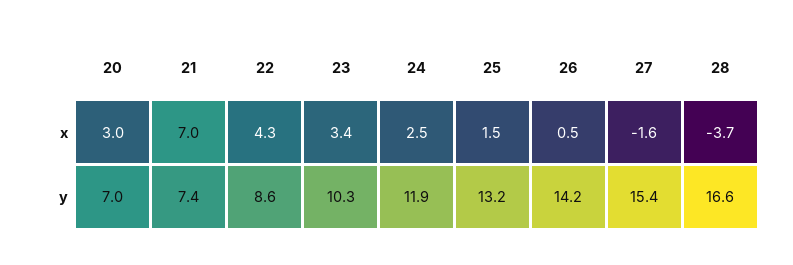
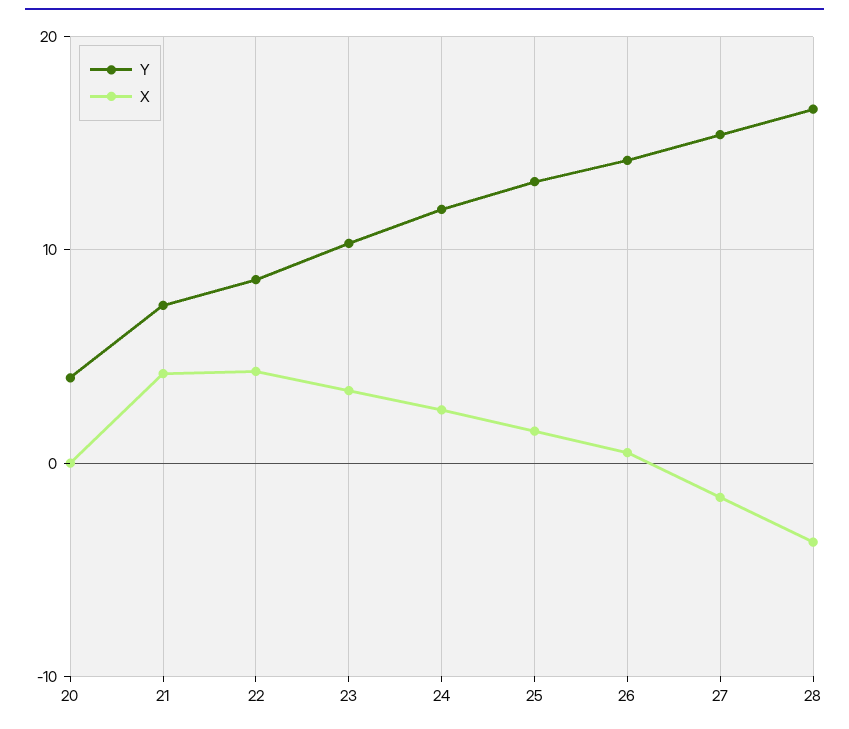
x, 20: 3 -> 0
x, 21: 7 -> 4
y, 20: 7 -> 4

